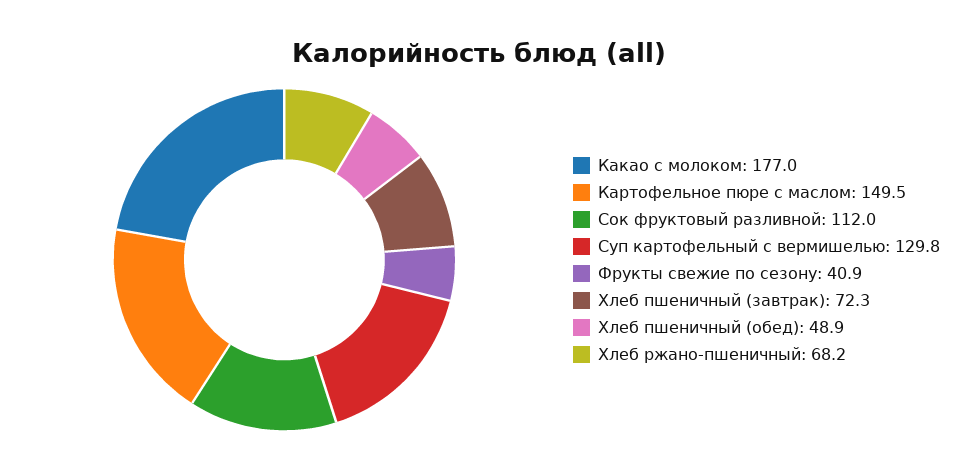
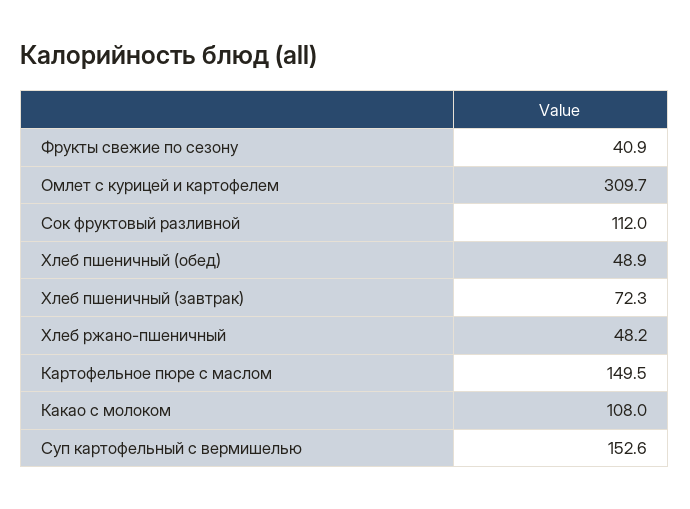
Какао с молоком: 177 -> 108
Суп картофельный с вермишелью: 129.8 -> 152.6
Хлеб ржано-пшеничный: 68.2 -> 48.2
Омлет с курицей и картофелем: none -> 309.7

